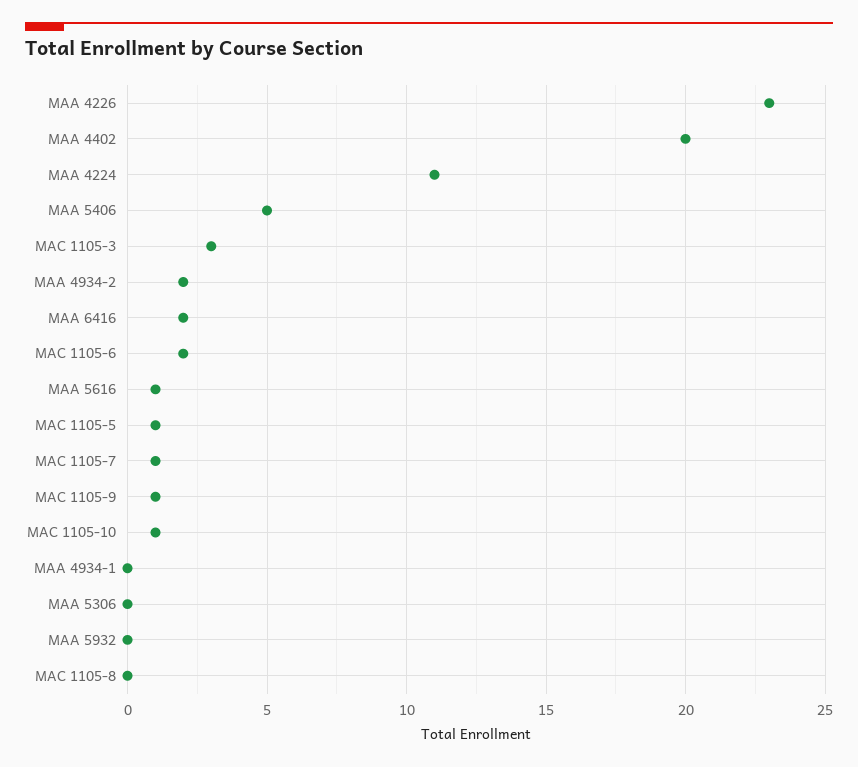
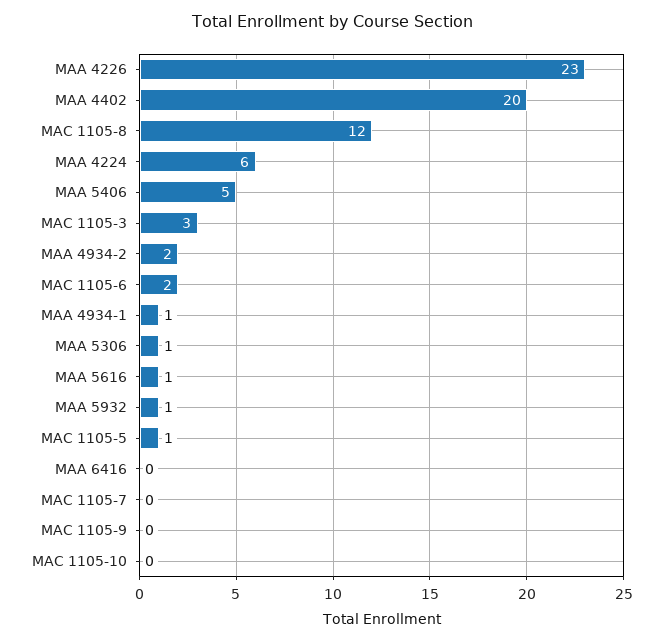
MAA 4224: 11 -> 6
MAA 6416: 2 -> 0
MAC 1105-7: 1 -> 0
MAC 1105-9: 1 -> 0
MAC 1105-10: 1 -> 0
MAA 4934-1: 0 -> 1
MAA 5306: 0 -> 1
MAA 5932: 0 -> 1
MAC 1105-8: 0 -> 12

